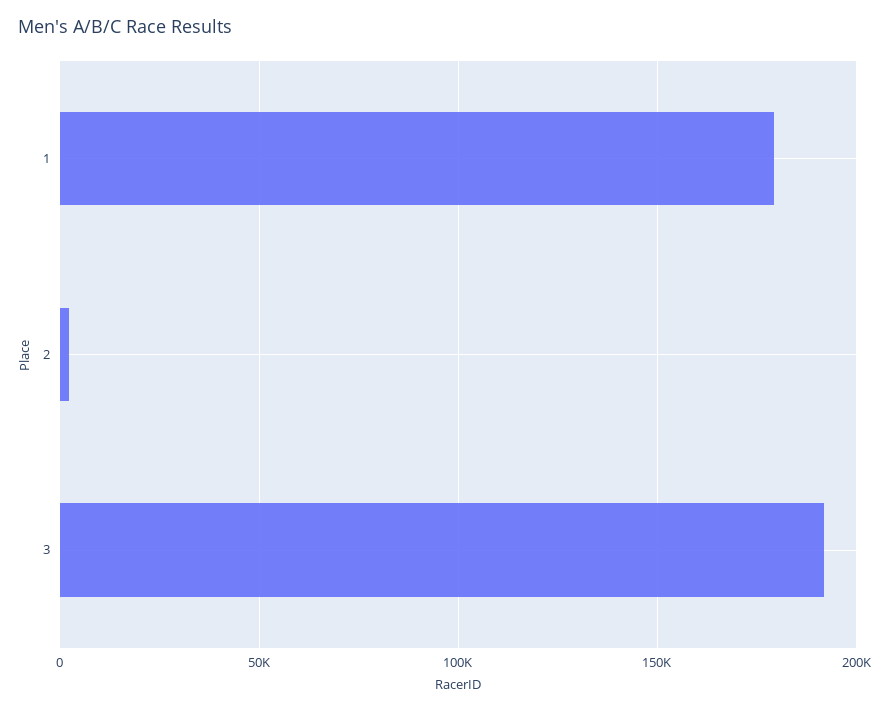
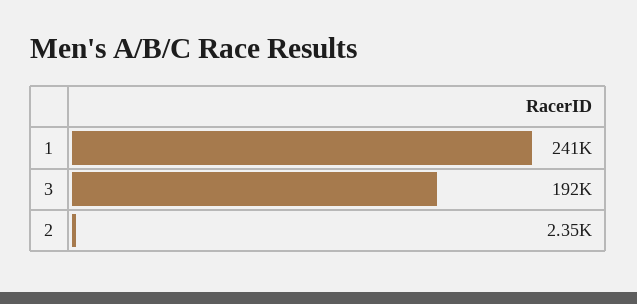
1: 180000 -> 241000

